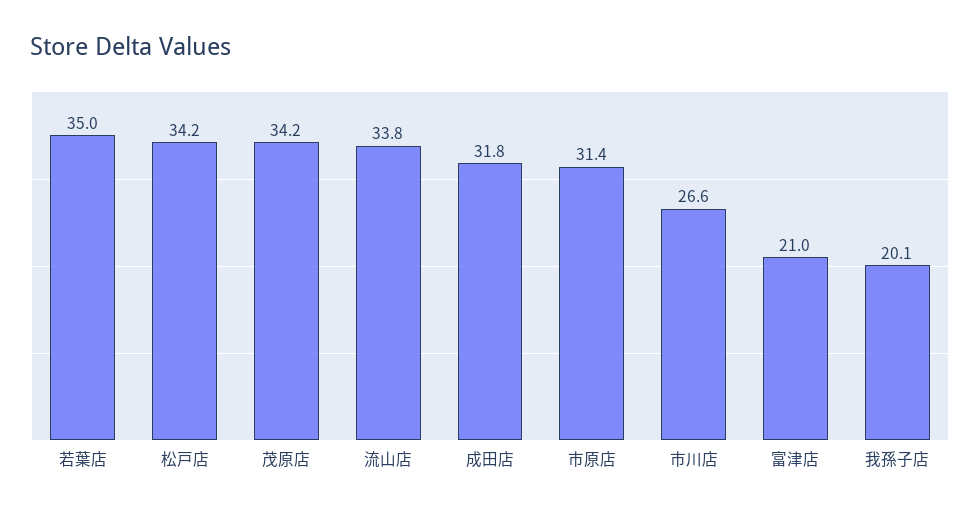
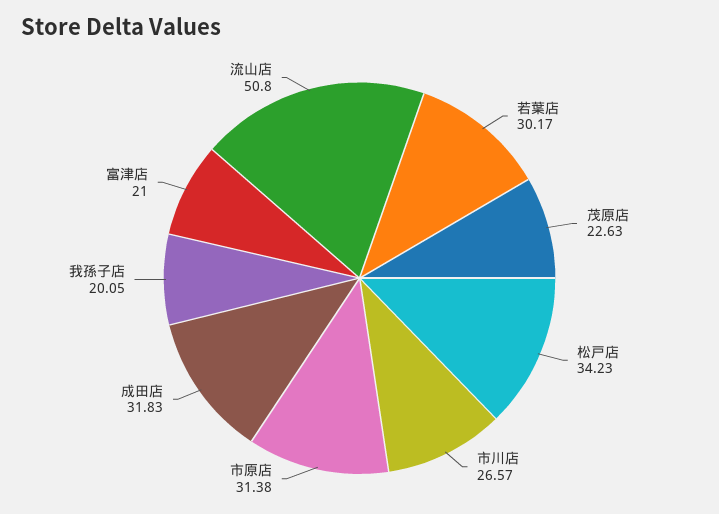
若葉店: 35 -> 30.17
茂原店: 34.2 -> 22.63
流山店: 33.8 -> 50.8

